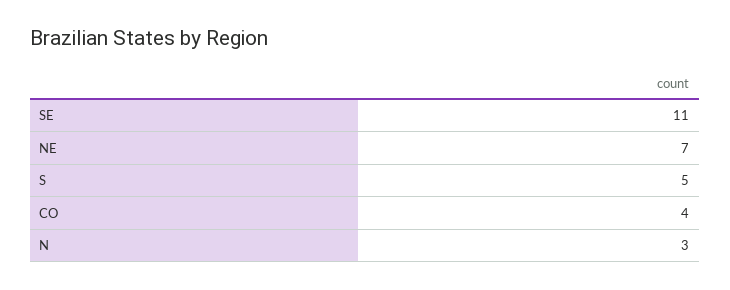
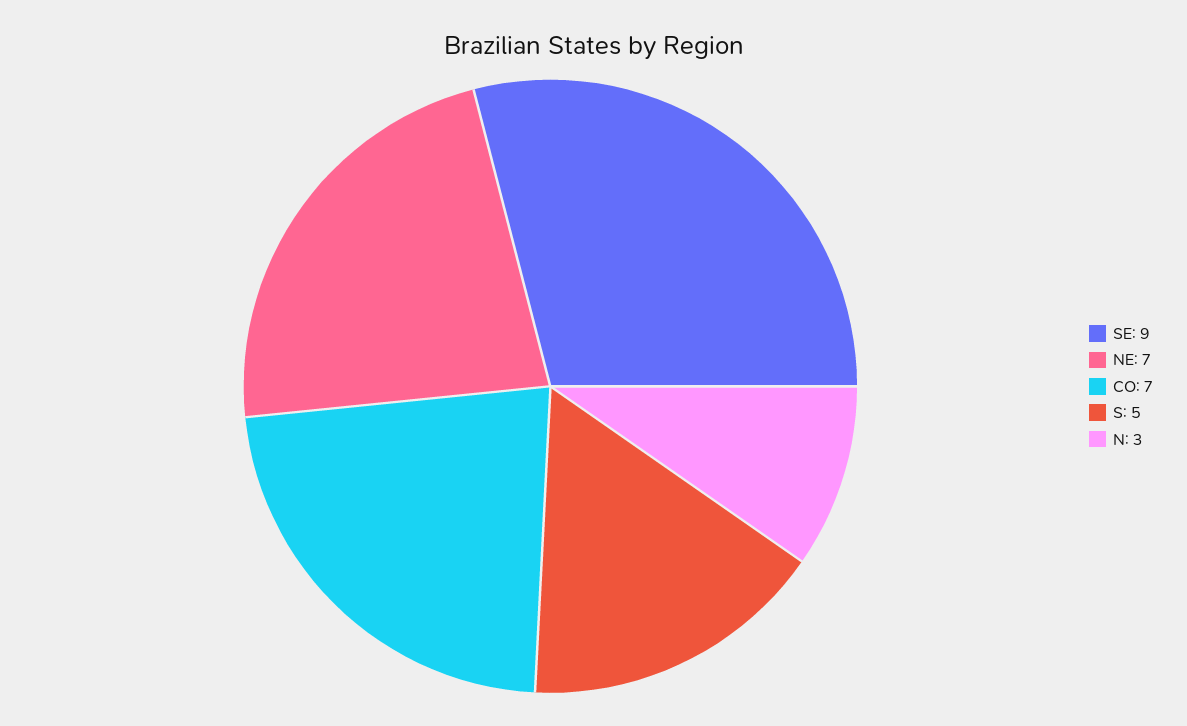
SE: 11 -> 9
CO: 4 -> 7

